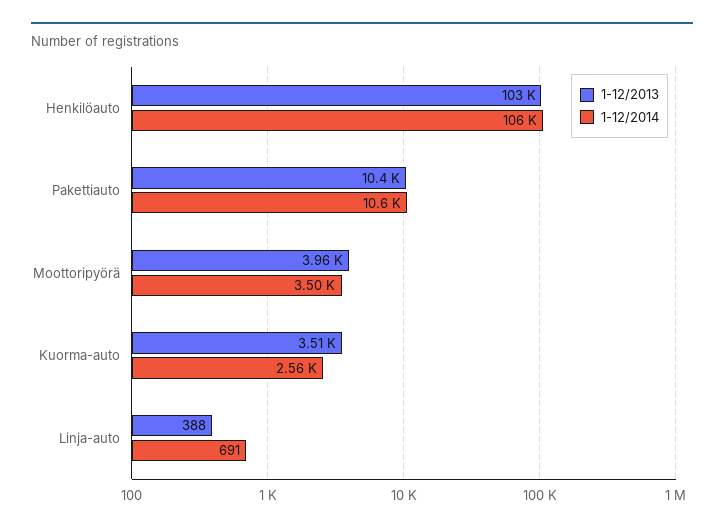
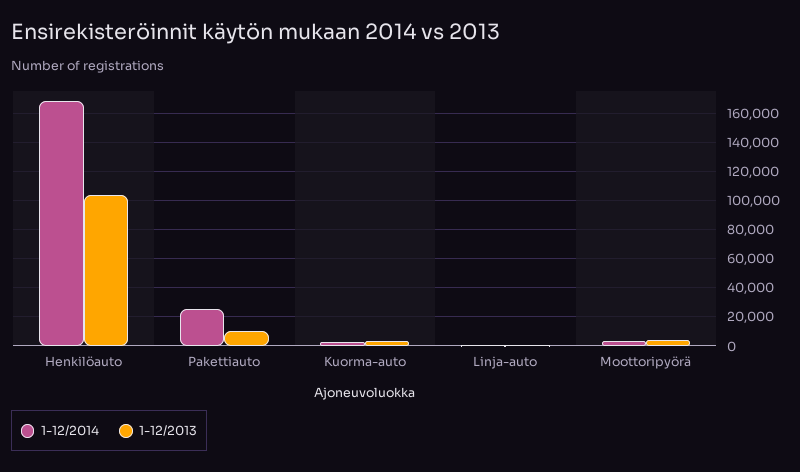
1-12/2014, Henkilöauto: 106000 -> 170000
1-12/2014, Pakettiauto: 10600 -> 25000

